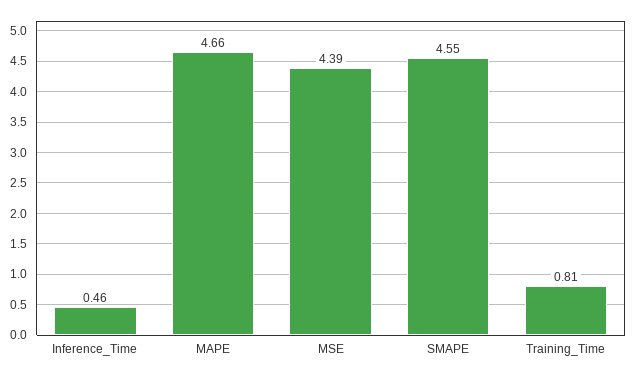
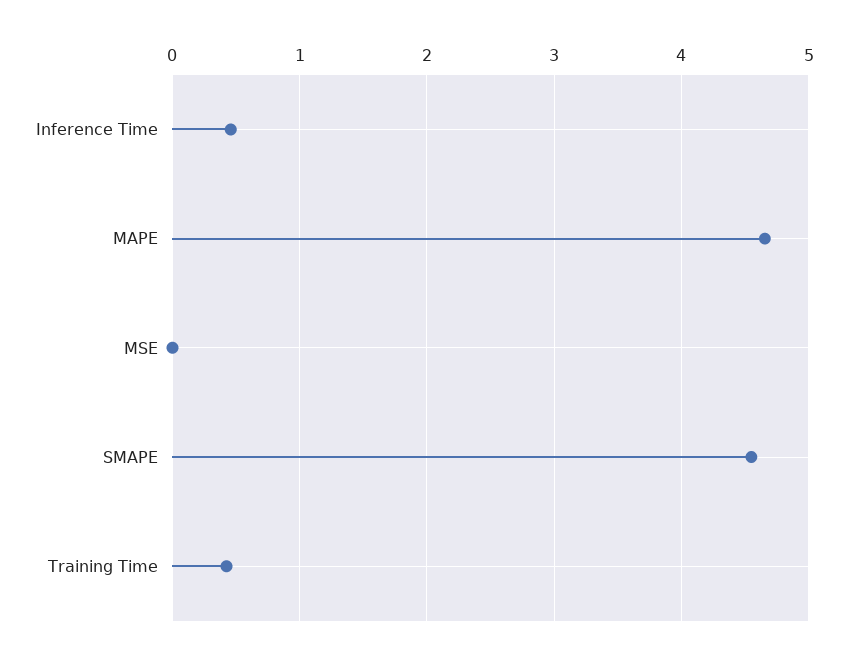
MSE: 4.39 -> 0
Training_Time: 0.81 -> 0.4

